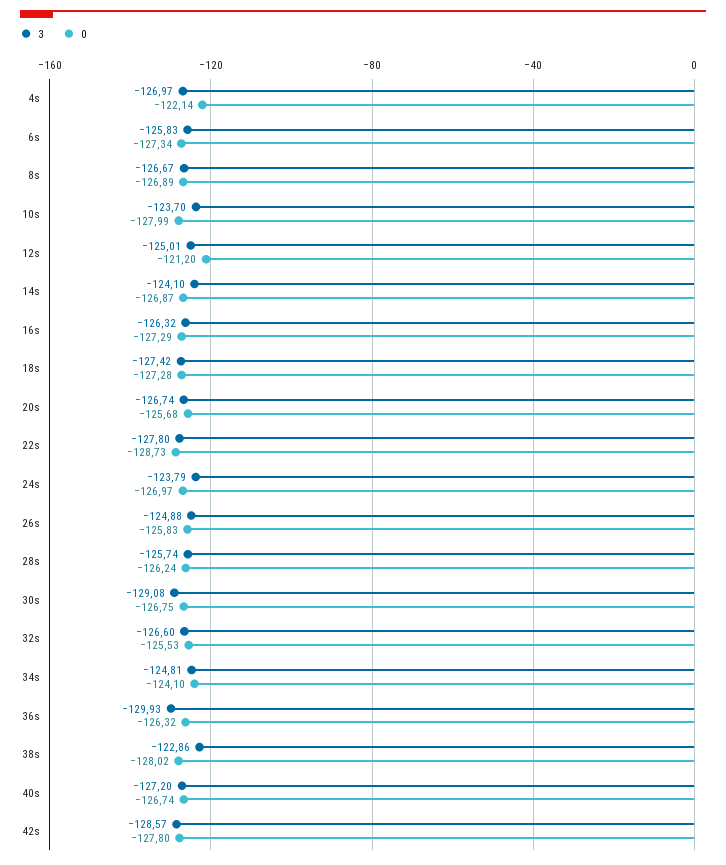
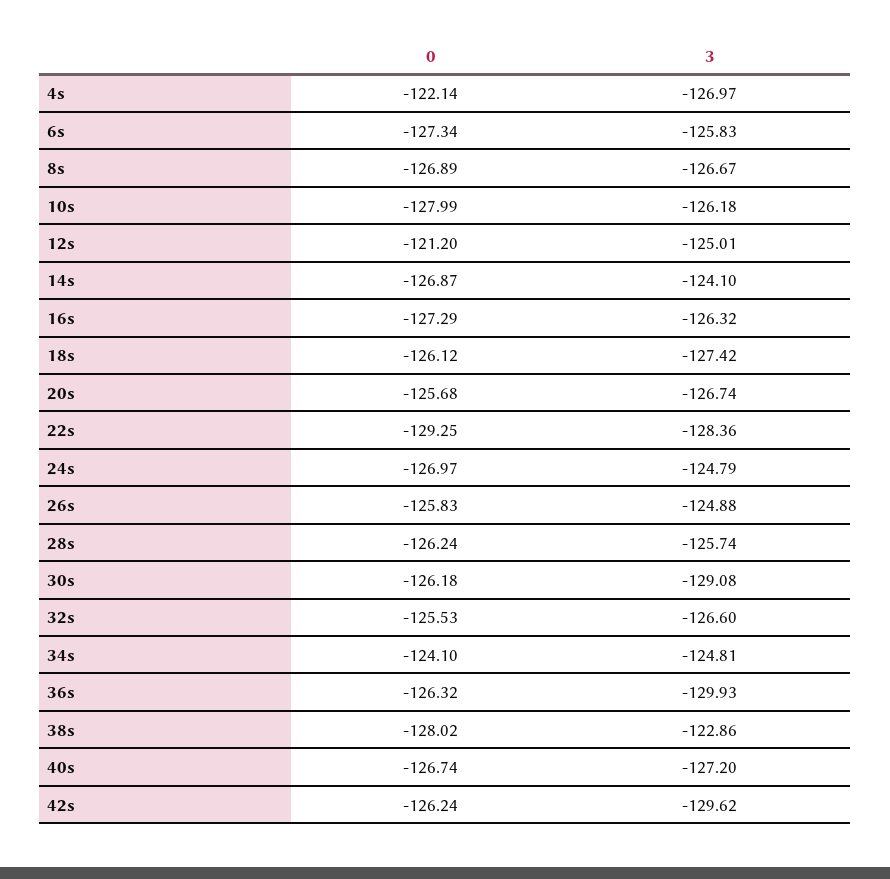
3, 10s: -123.7 -> -126.18
0, 18s: -127.28 -> -126.12
3, 22s: -127.8 -> -128.36
0, 22s: -128.73 -> -129.25
3, 24s: -123.79 -> -124.79
0, 30s: -126.75 -> -126.18
3, 42s: -128.57 -> -129.62
0, 42s: -127.8 -> -126.24

